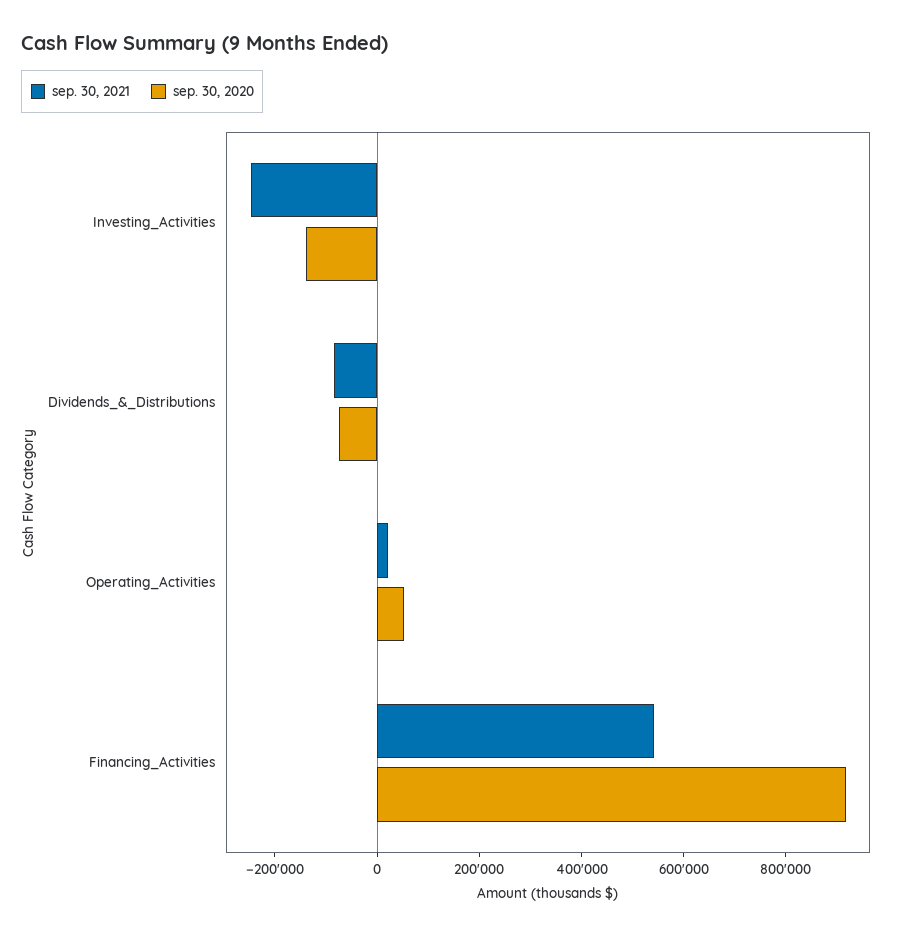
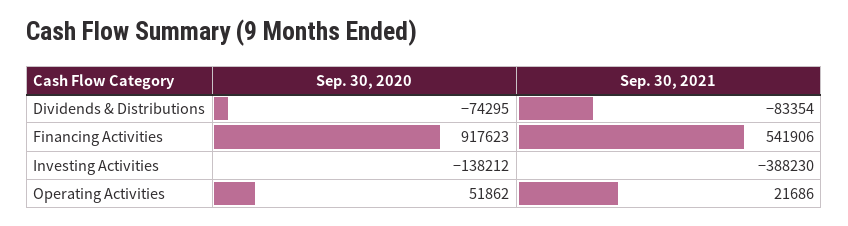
sep. 30, 2021, Investing_Activities: -250000 -> -388230

